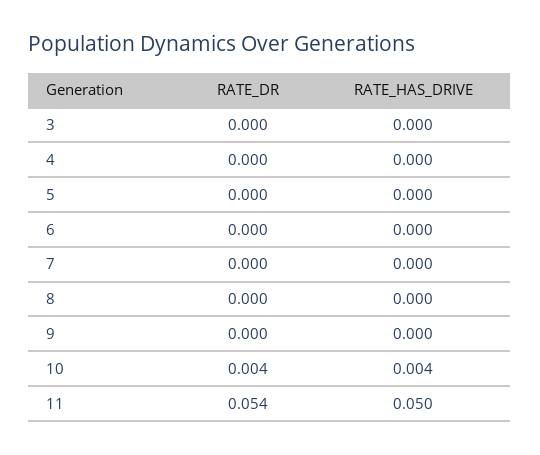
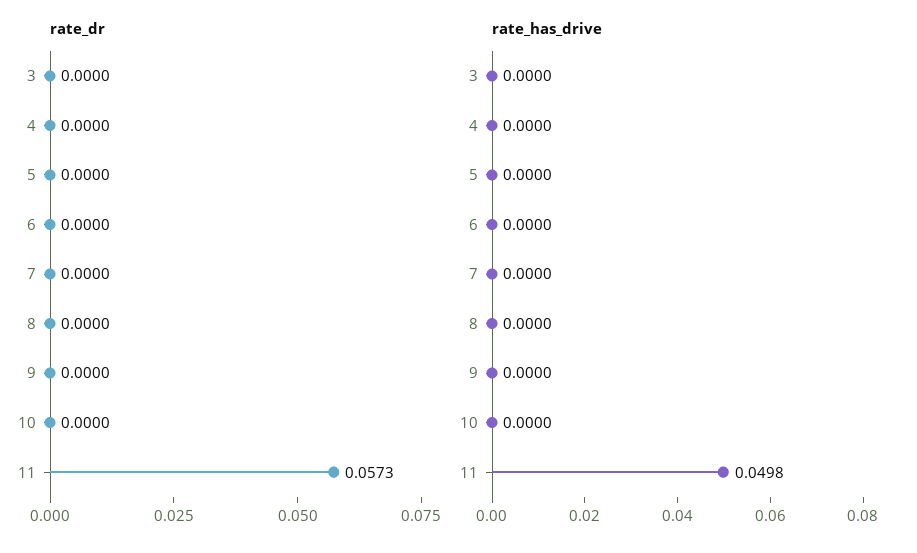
RATE_DR, 10: 0.004 -> 0
RATE_HAS_DRIVE, 10: 0.004 -> 0
RATE_DR, 11: 0.054 -> 0.0573

